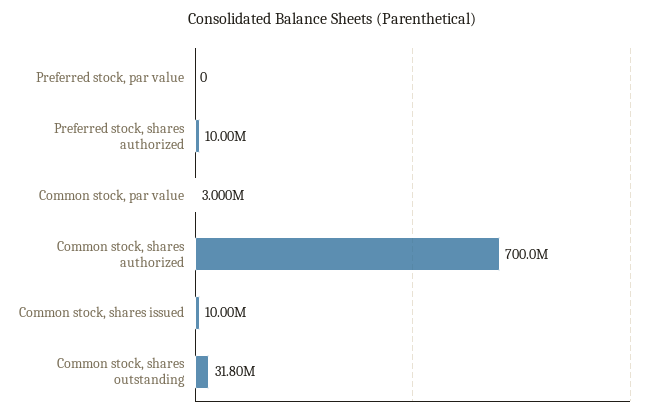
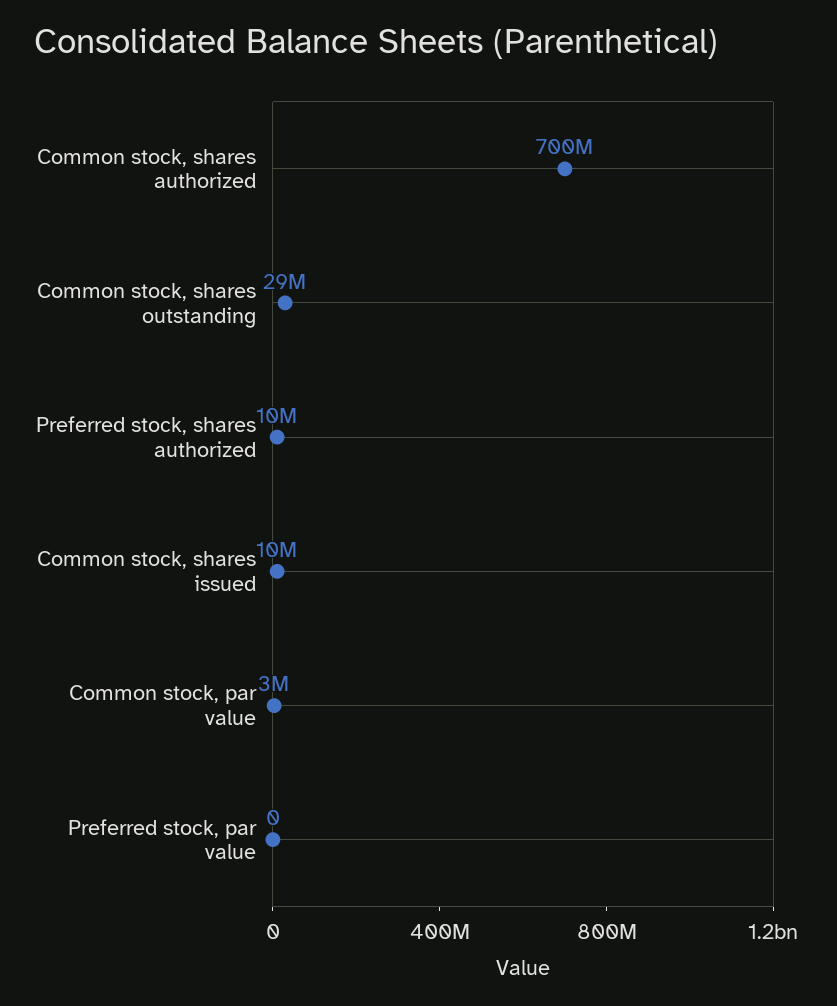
Common stock, shares outstanding: 31800000 -> 29000000

